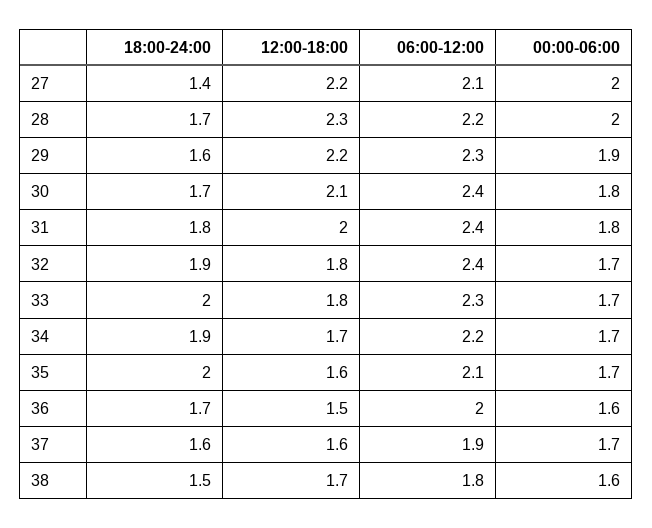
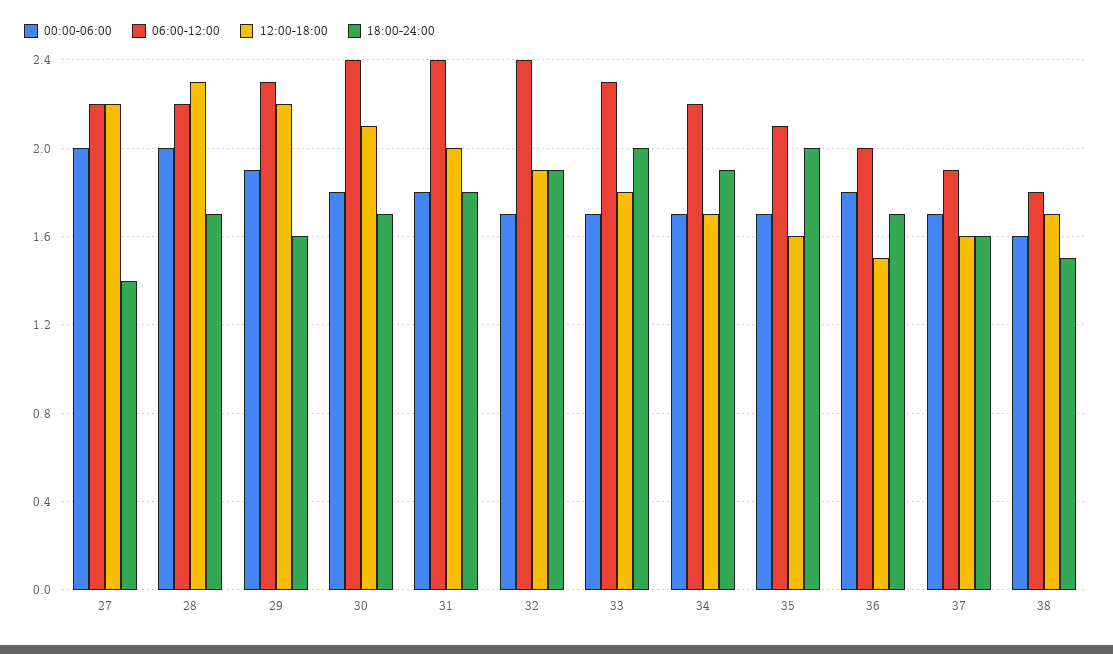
06:00-12:00, 27: 2.1 -> 2.2
12:00-18:00, 32: 1.8 -> 1.9
00:00-06:00, 36: 1.6 -> 1.8

